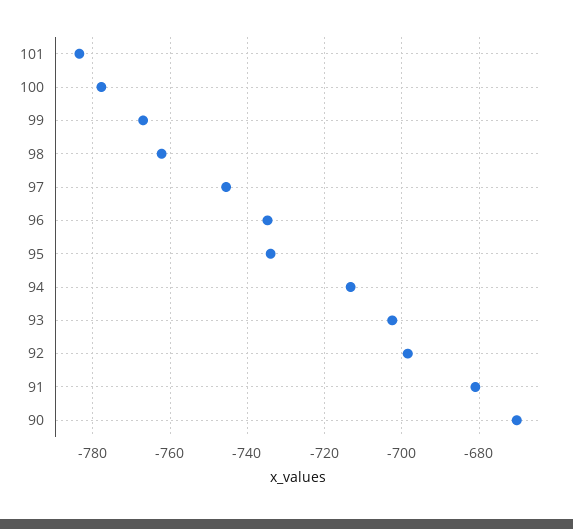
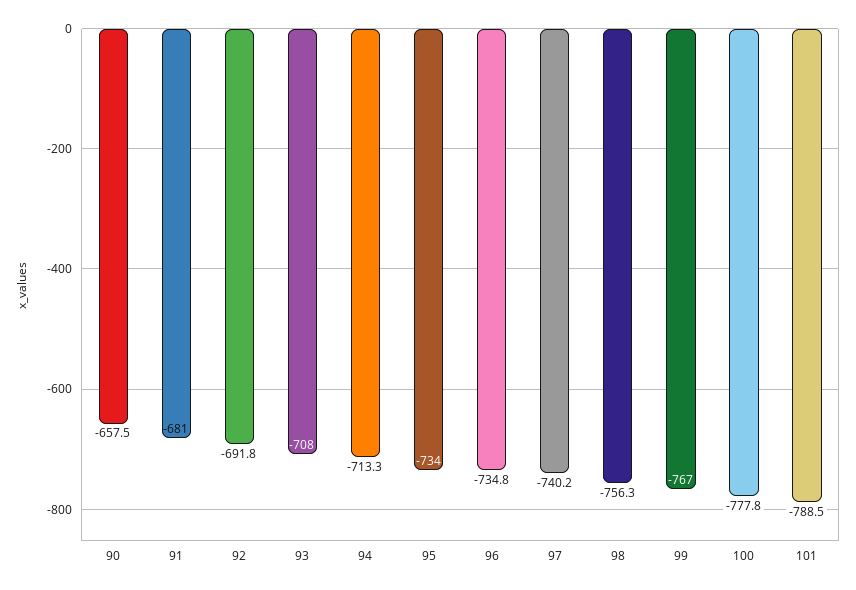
101: -784 -> -788.5
98: -762 -> -756.3
97: -746 -> -740.2
93: -702 -> -708
92: -698 -> -691.8
90: -670 -> -657.5

